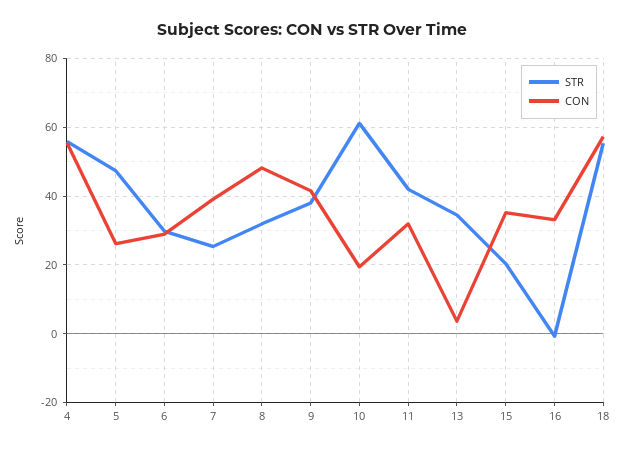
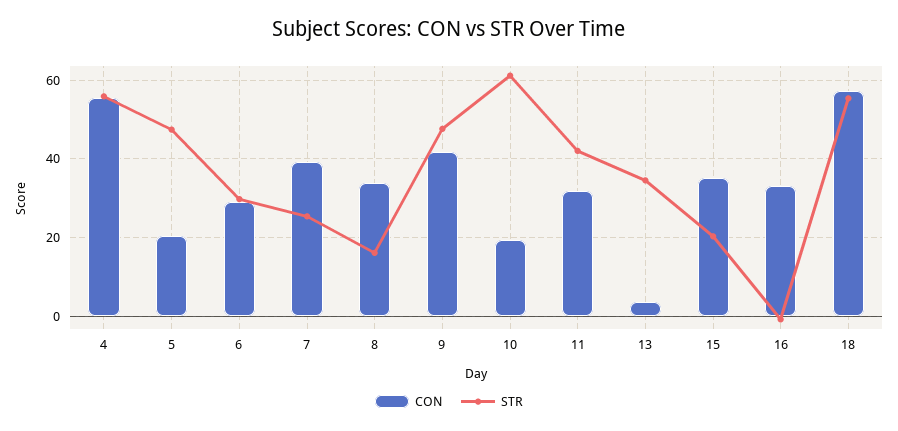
CON, 5: 26 -> 20
STR, 8: 32 -> 16
CON, 8: 48 -> 34
STR, 9: 38 -> 48

